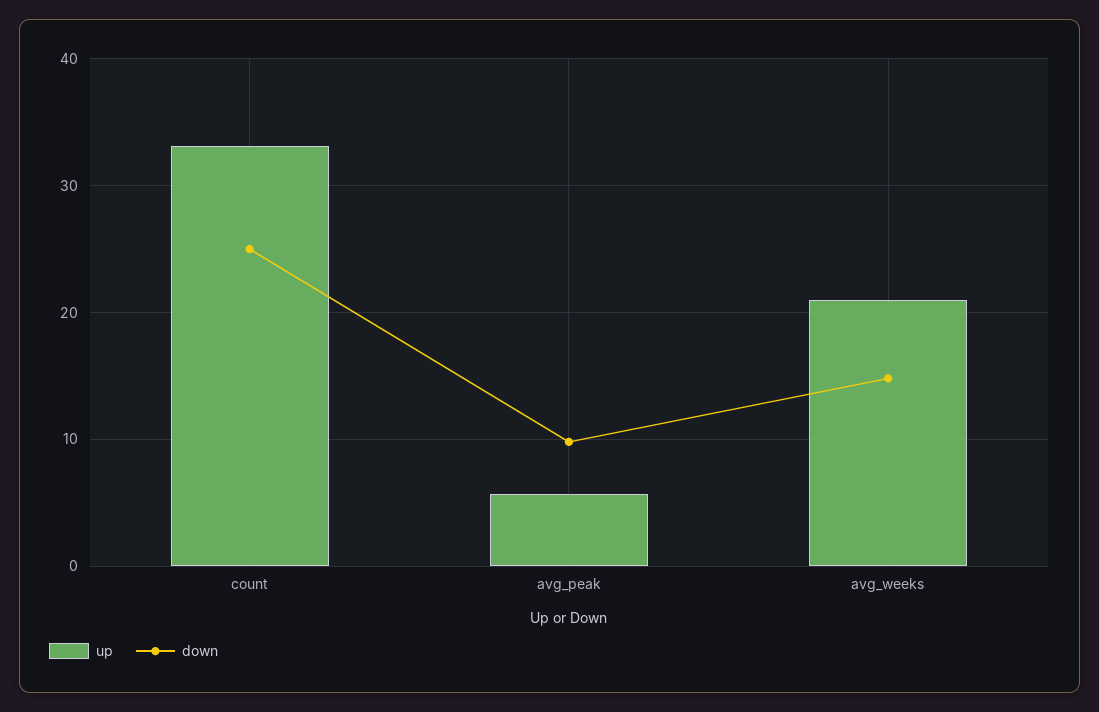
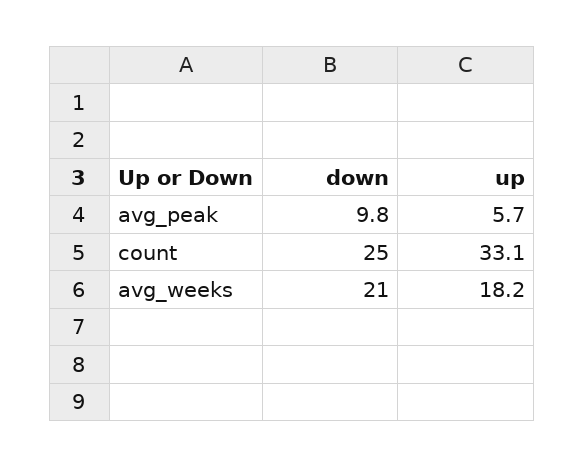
up, avg_weeks: 21 -> 18.2
down, avg_weeks: 15 -> 21

